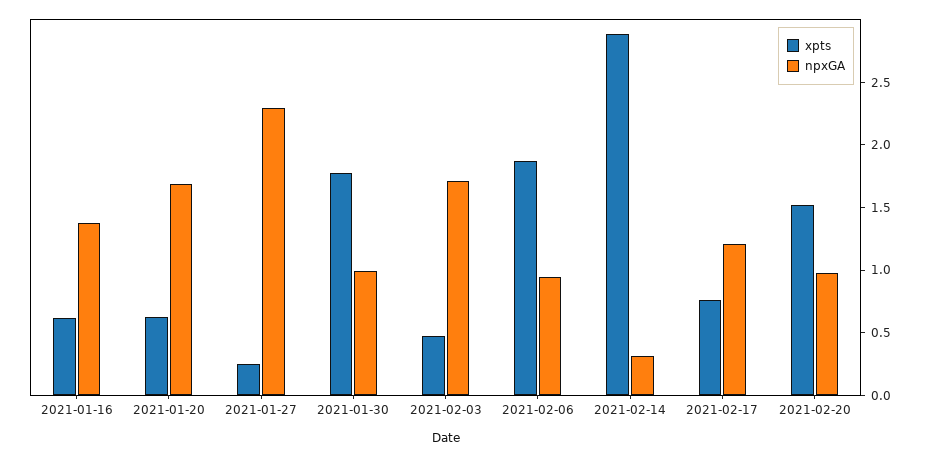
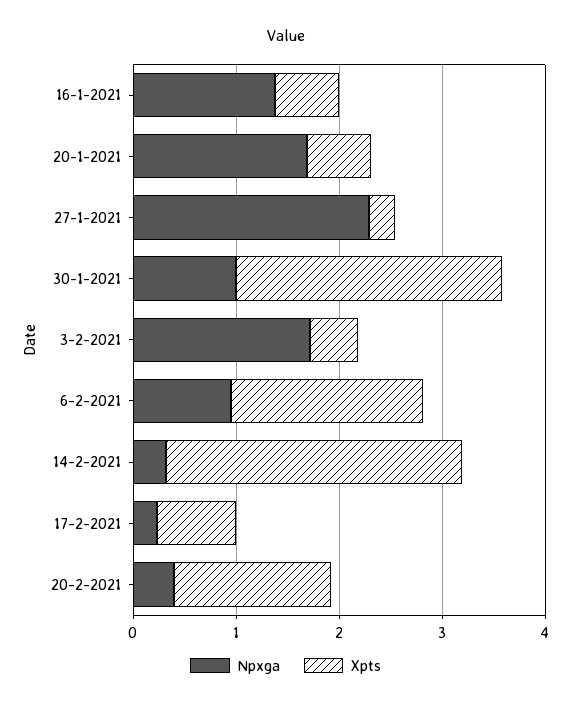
xpts, 2021-01-30: 1.8 -> 2.6
npxGA, 2021-02-17: 1.2 -> 0.2
npxGA, 2021-02-20: 1 -> 0.4

